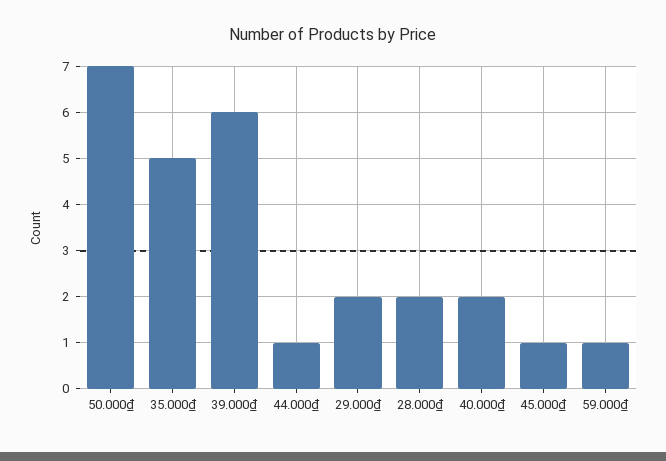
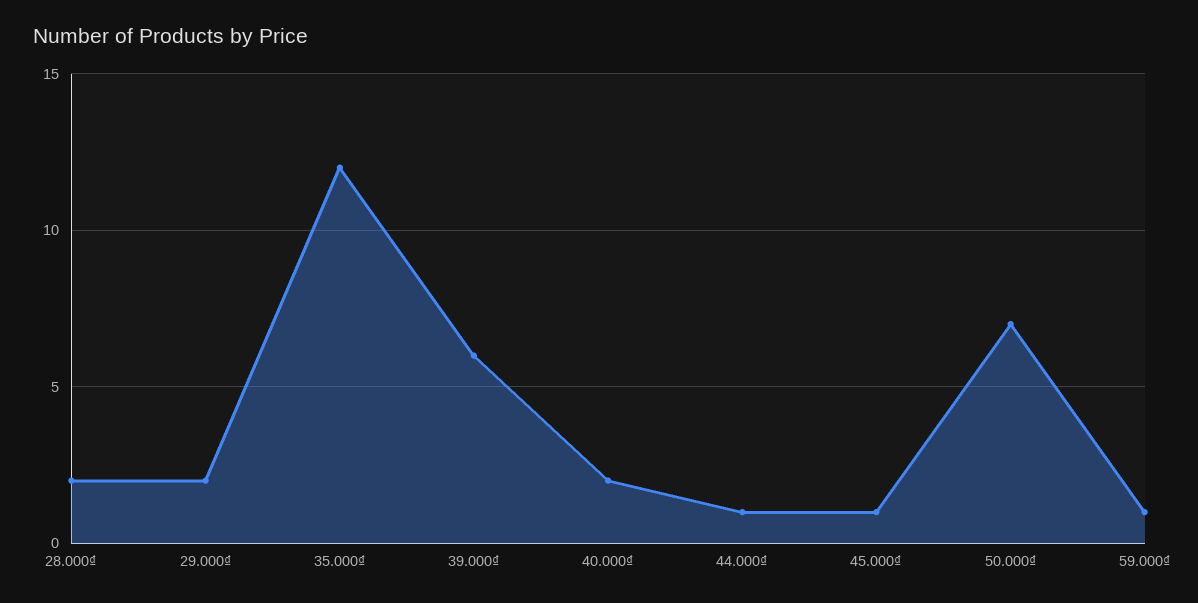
35.000₫: 5 -> 12

